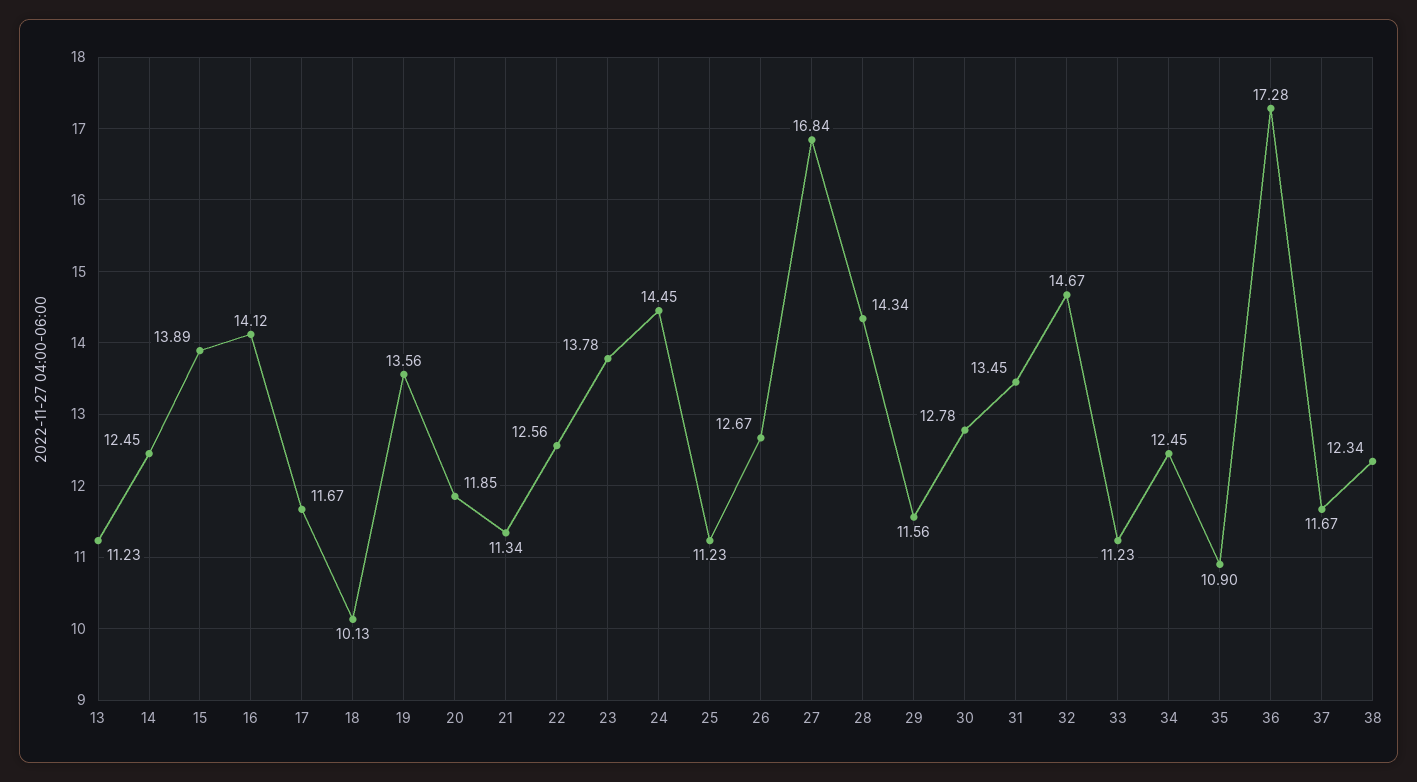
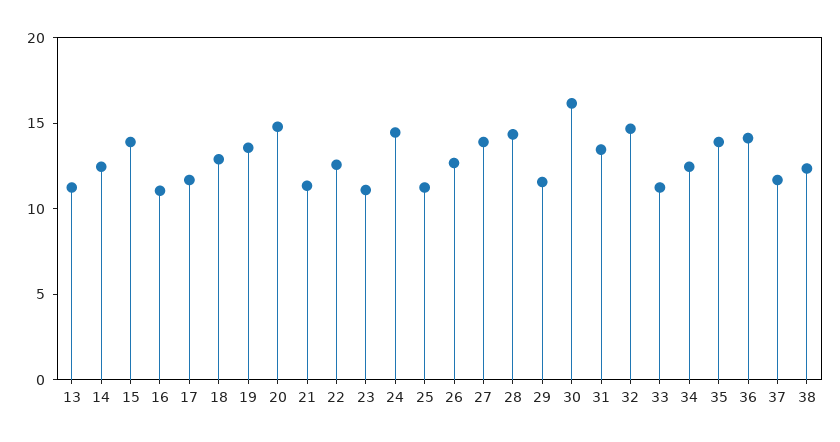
16: 14.12 -> 11
18: 10.13 -> 13
20: 11.85 -> 15
23: 13.78 -> 11
27: 16.84 -> 14
30: 12.78 -> 16
35: 10.9 -> 14
36: 17.28 -> 14

